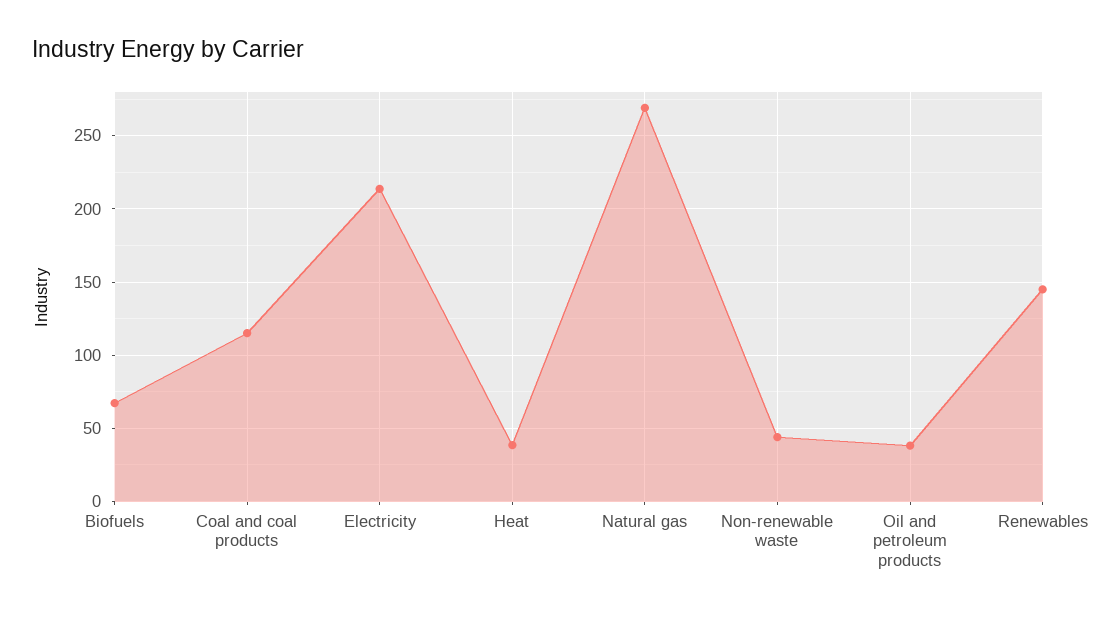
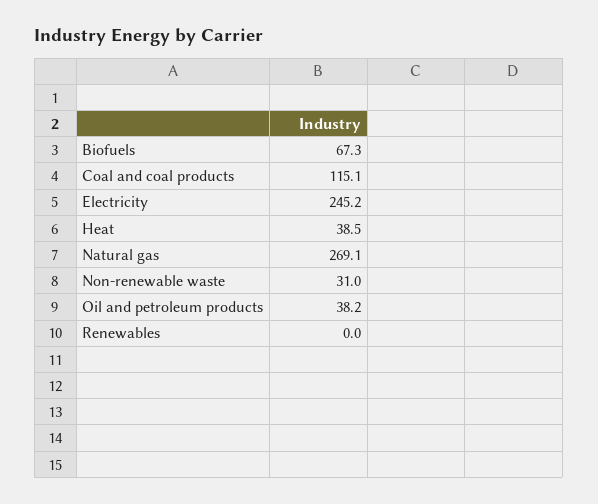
Electricity: 215 -> 245.2
Non-renewable waste: 45 -> 31
Renewables: 145 -> 0

